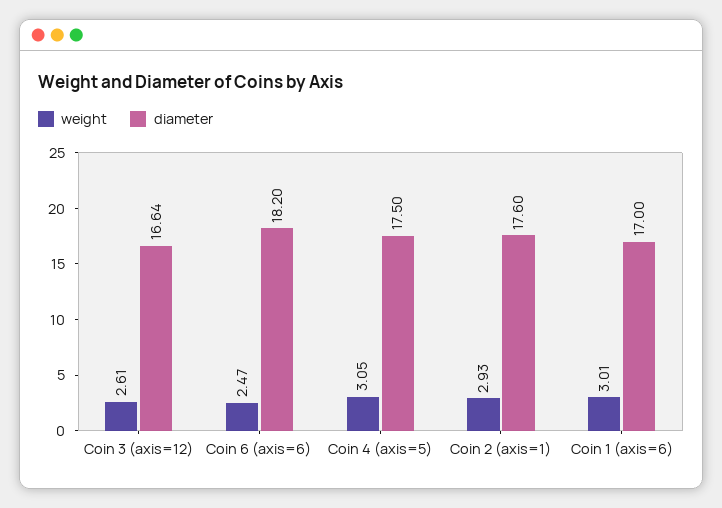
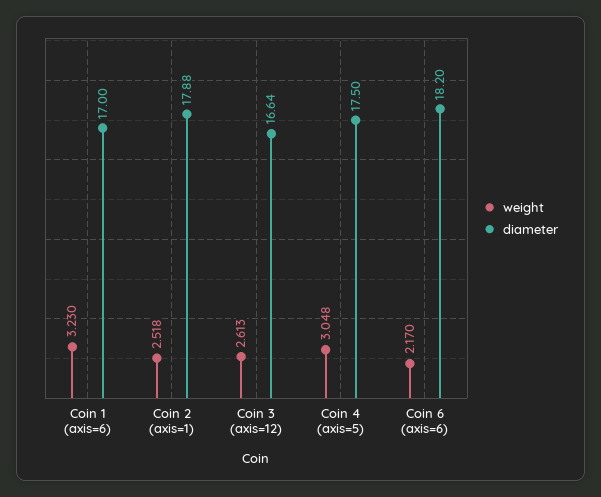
weight, Coin 6 (axis=6): 2.47 -> 2.17
weight, Coin 2 (axis=1): 2.93 -> 2.518
diameter, Coin 2 (axis=1): 17.6 -> 17.88
weight, Coin 1 (axis=6): 3.01 -> 3.23

